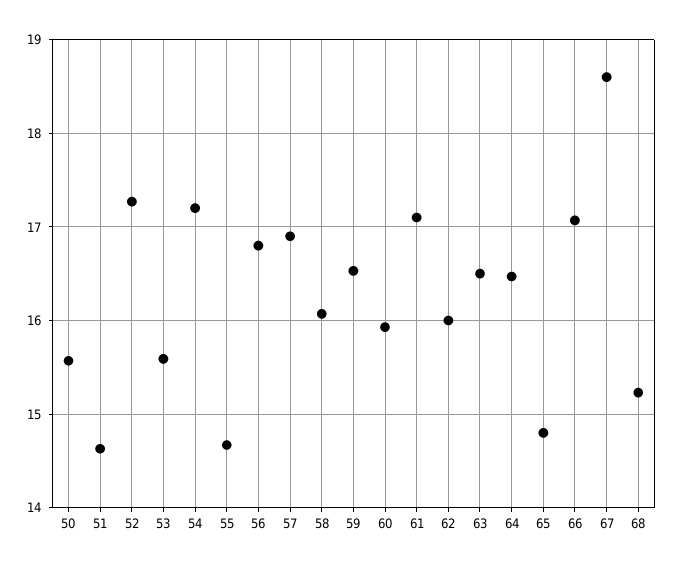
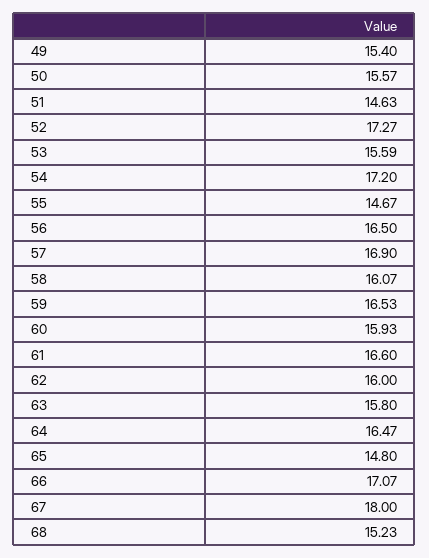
56: 16.8 -> 16.5
61: 17.1 -> 16.6
63: 16.5 -> 15.8
67: 18.6 -> 18
49: none -> 15.4

